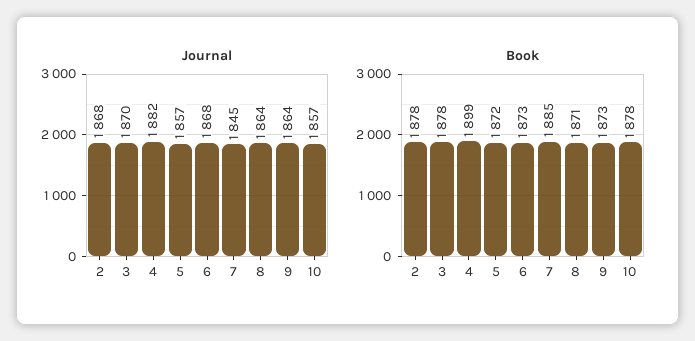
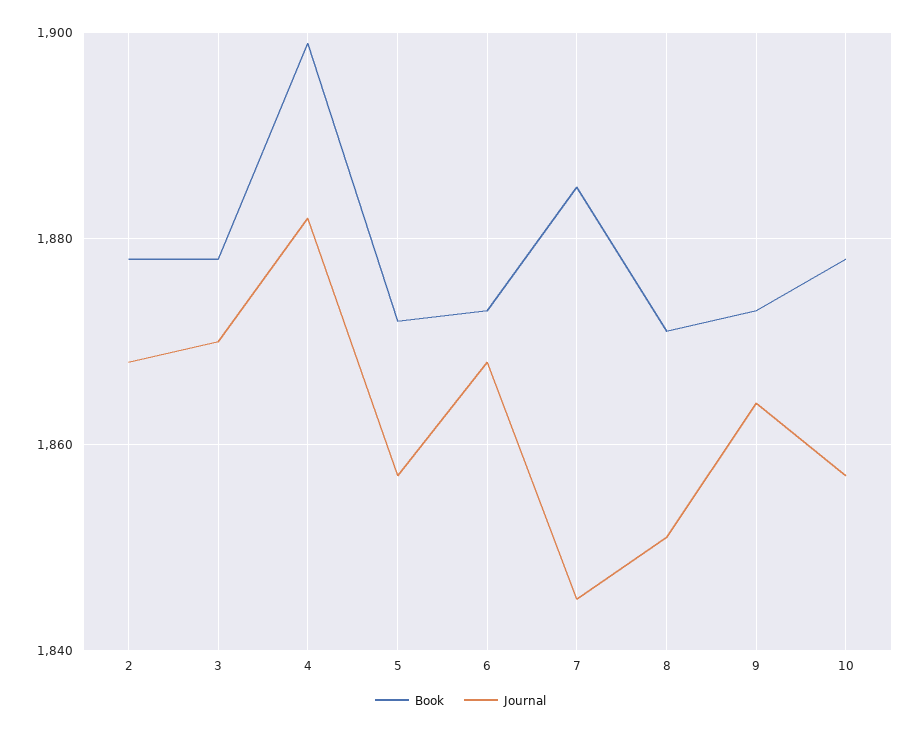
Journal, 8: 1864 -> 1850

